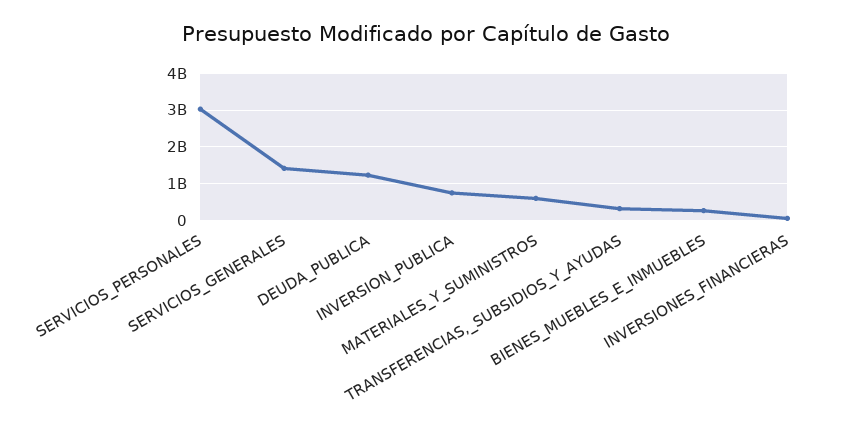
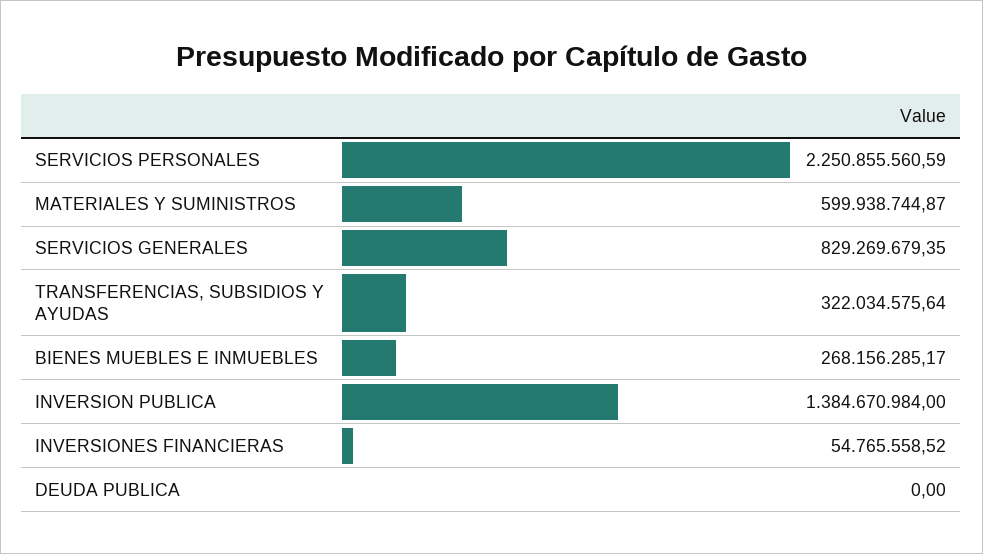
SERVICIOS_PERSONALES: 3000000000 -> 2250855560.59
SERVICIOS_GENERALES: 1400000000 -> 829269679.35
DEUDA_PUBLICA: 1200000000 -> 0
INVERSION_PUBLICA: 800000000 -> 1384670984

